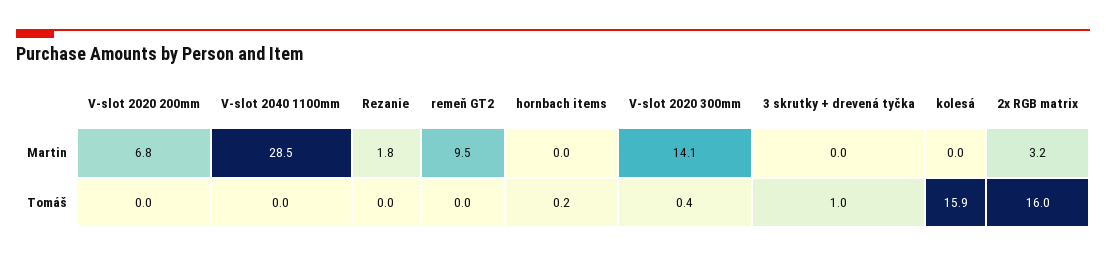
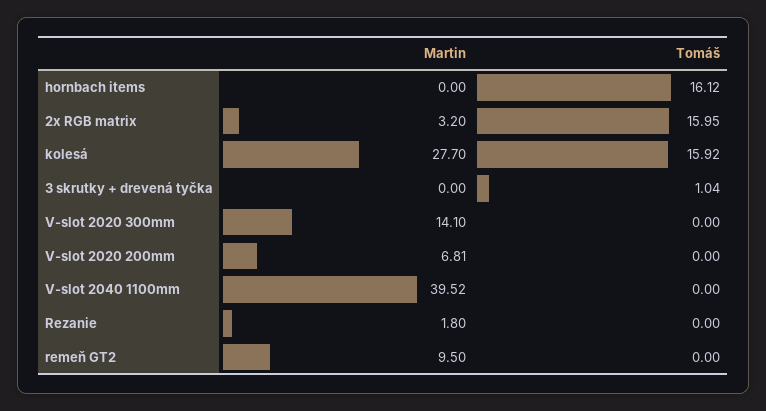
V-slot 2040 1100mm, Martin: 28.5 -> 39.52
kolesá, Martin: 0 -> 27.7
hornbach items, Tomáš: 0.2 -> 16.12
V-slot 2020 300mm, Tomáš: 0.4 -> 0

